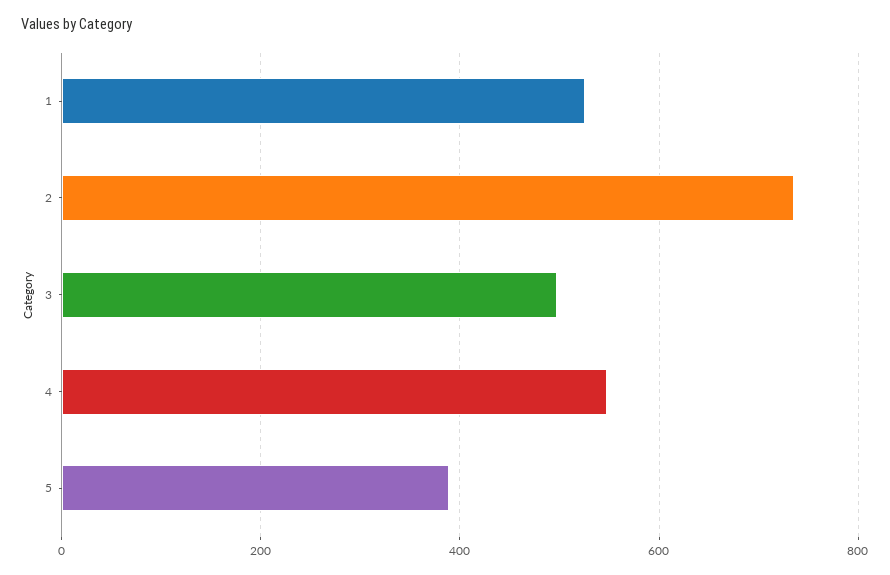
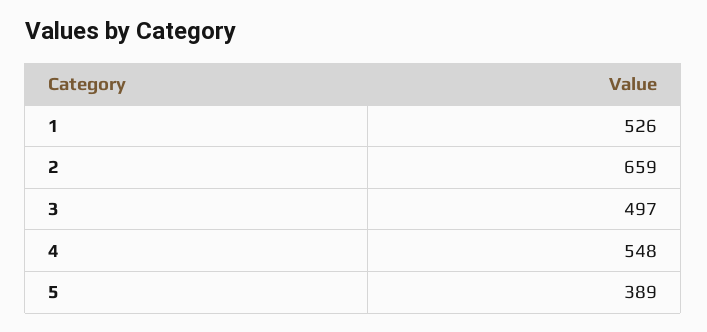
2: 740 -> 659

